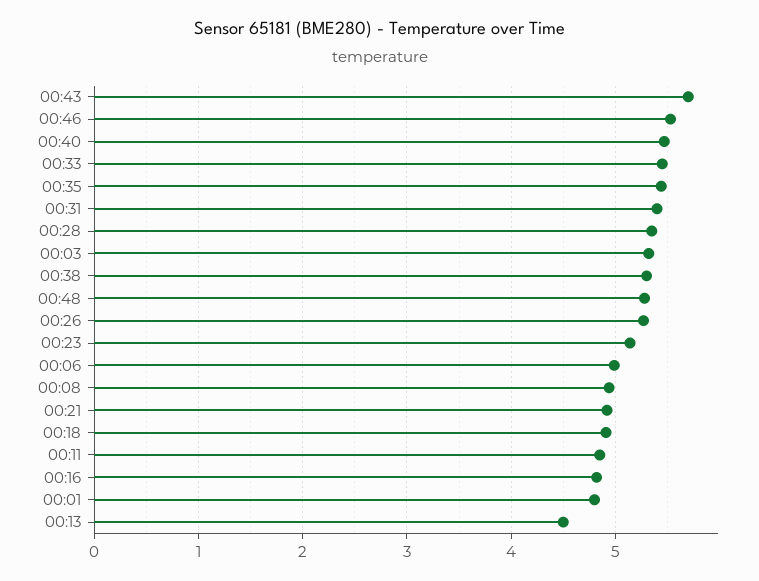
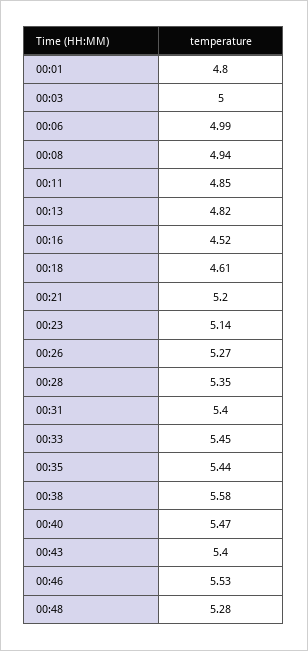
00:43: 5.7 -> 5.4
00:03: 5.3 -> 5
00:38: 5.3 -> 5.58
00:21: 4.9 -> 5.2
00:18: 4.9 -> 4.61
00:16: 4.8 -> 4.52
00:13: 4.5 -> 4.82

